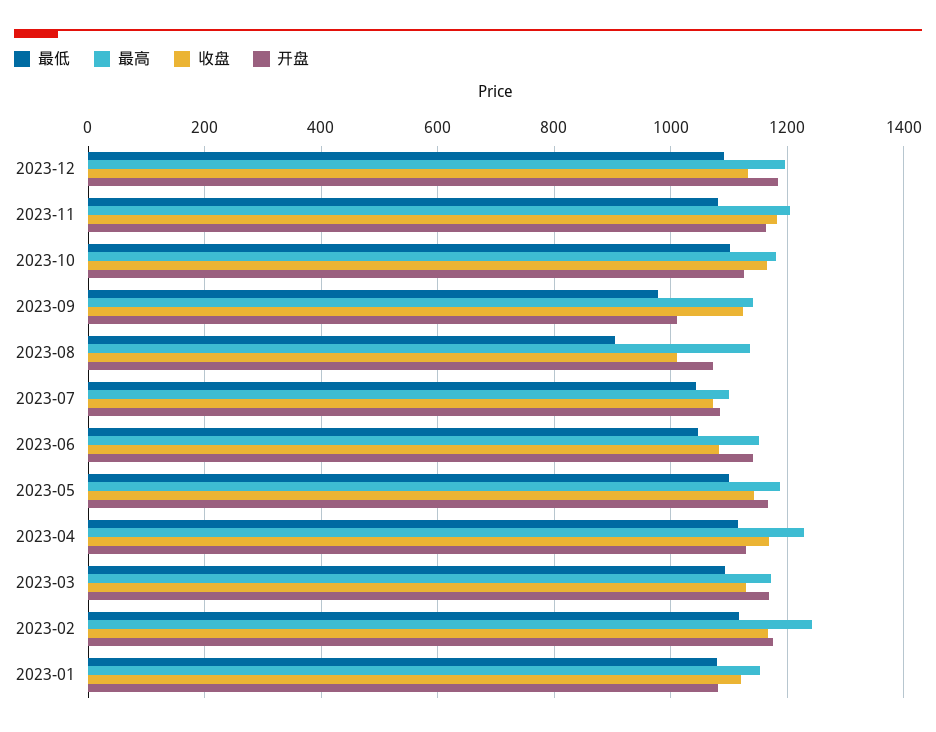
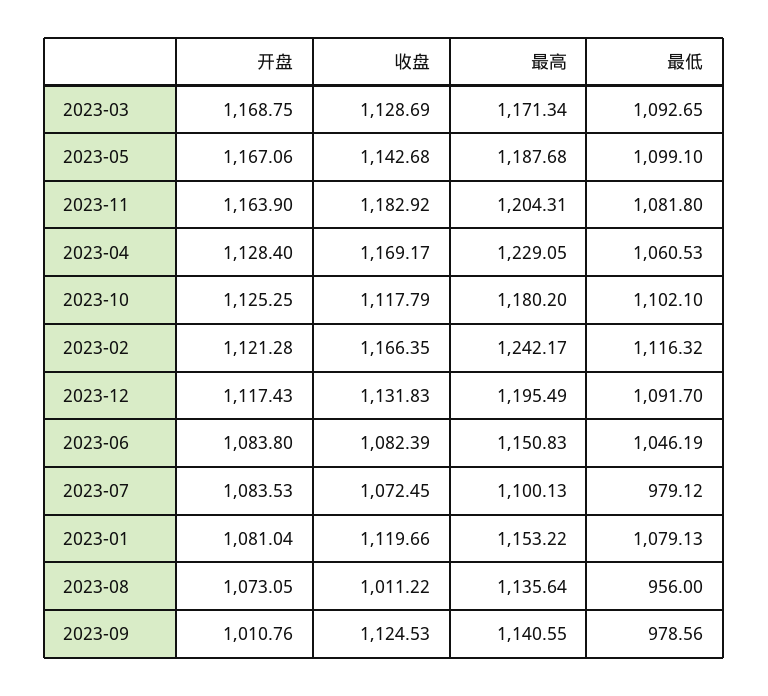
开盘, 2023-12: 1180 -> 1117.43
收盘, 2023-10: 1160 -> 1117.79
最低, 2023-08: 900 -> 956
最低, 2023-07: 1040 -> 979.12
开盘, 2023-06: 1140 -> 1083.8
最低, 2023-04: 1120 -> 1060.53
开盘, 2023-02: 1180 -> 1121.28

